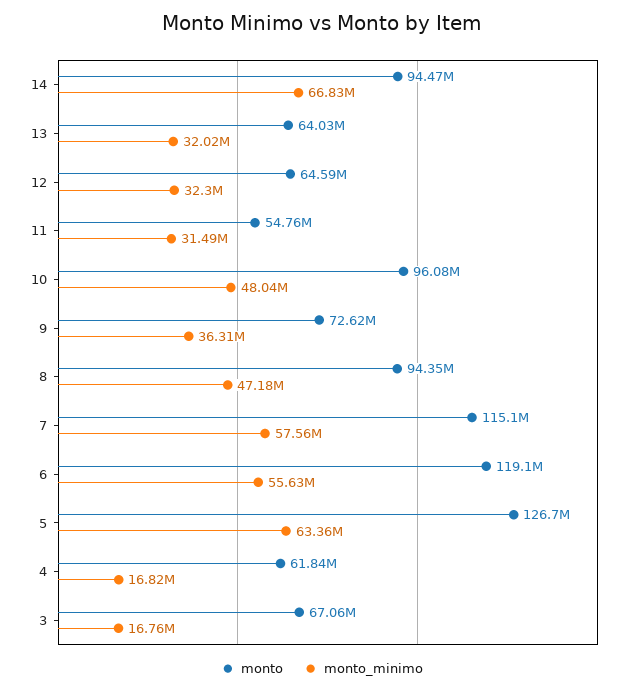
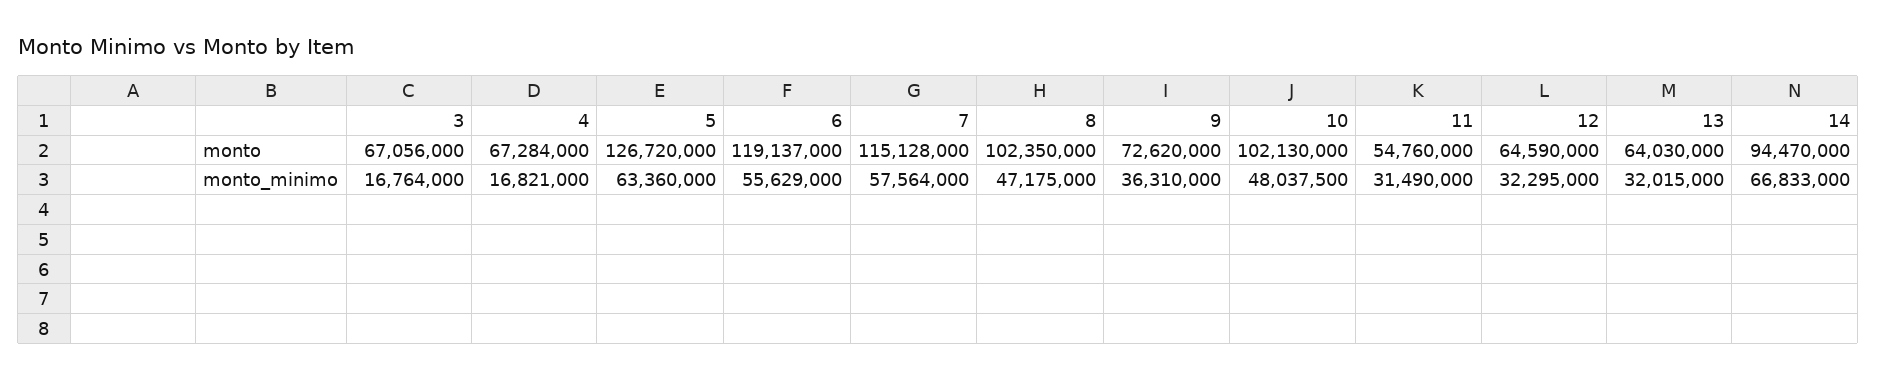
monto, 10: 96080000 -> 102130000
monto, 8: 94350000 -> 102350000
monto, 4: 61840000 -> 67284000

